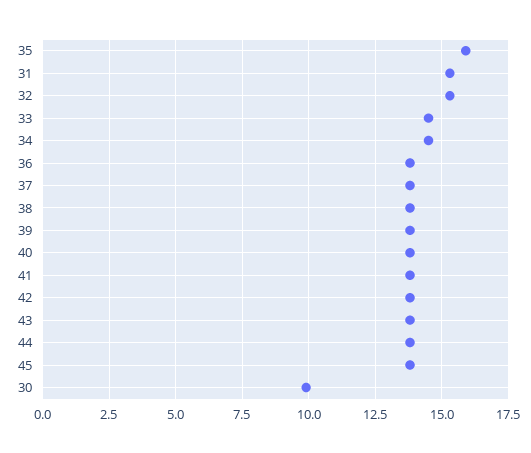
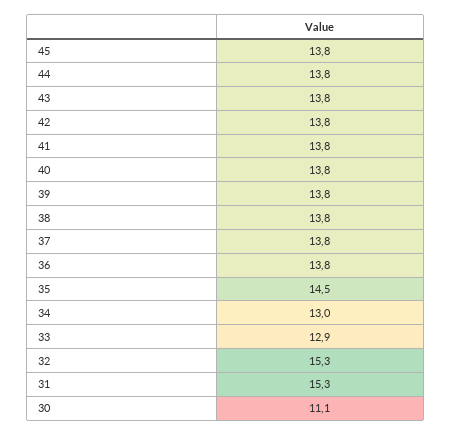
35: 16 -> 14.5
33: 14.5 -> 12.9
34: 14.5 -> 13
30: 10 -> 11.1

